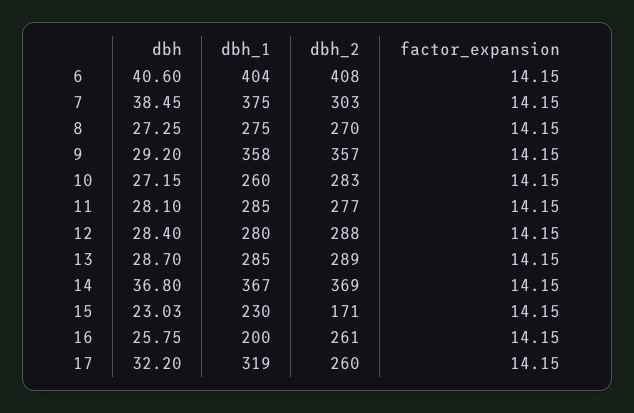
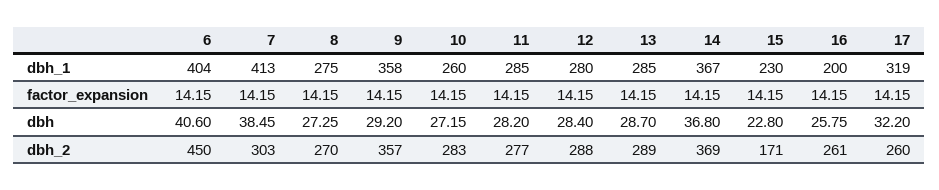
dbh_2, 6: 408 -> 450
dbh_1, 7: 375 -> 413
dbh, 11: 28.1 -> 28.2
dbh, 15: 23.03 -> 22.8

